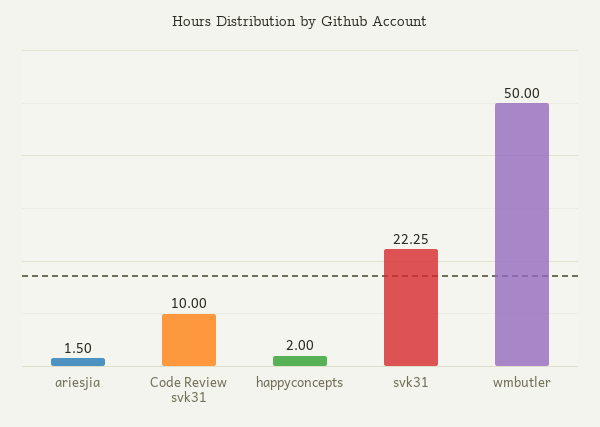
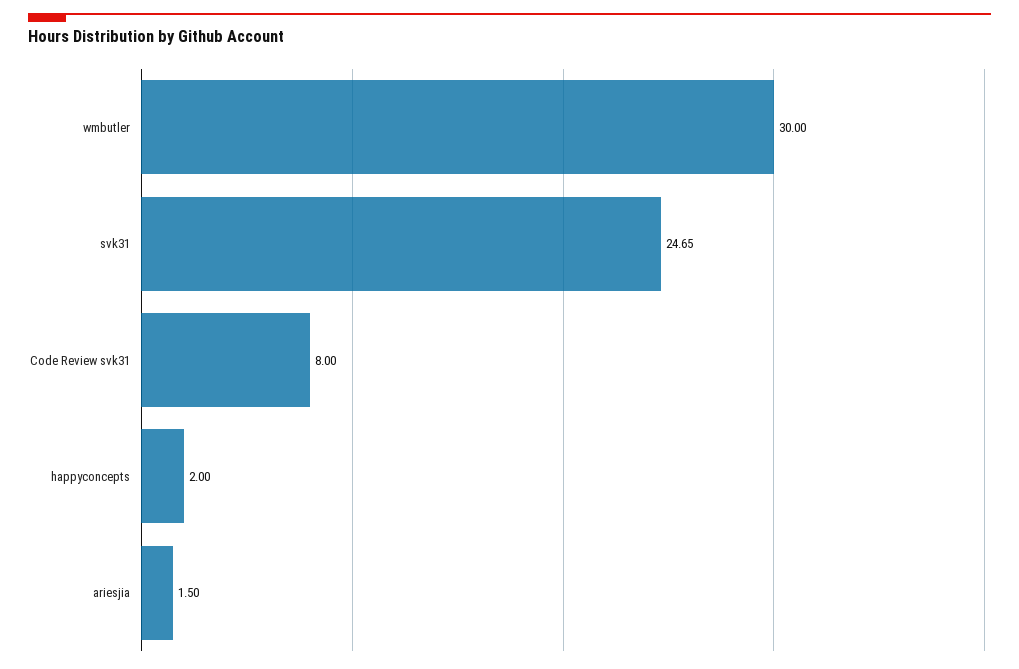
Code Review svk31: 10 -> 8
svk31: 22.25 -> 24.65
wmbutler: 50 -> 30

